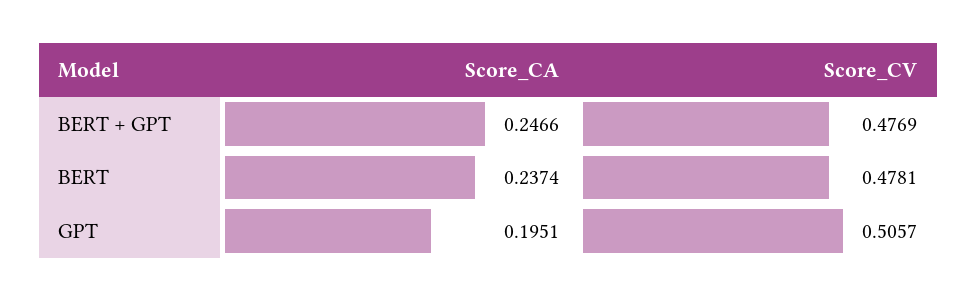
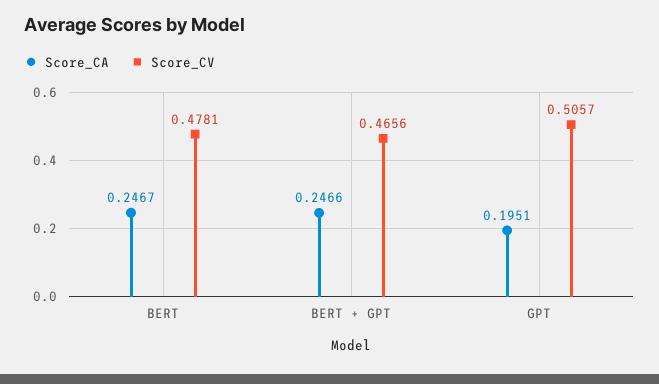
Score_CV, BERT + GPT: 0.4769 -> 0.4656
Score_CA, BERT: 0.2374 -> 0.2467

